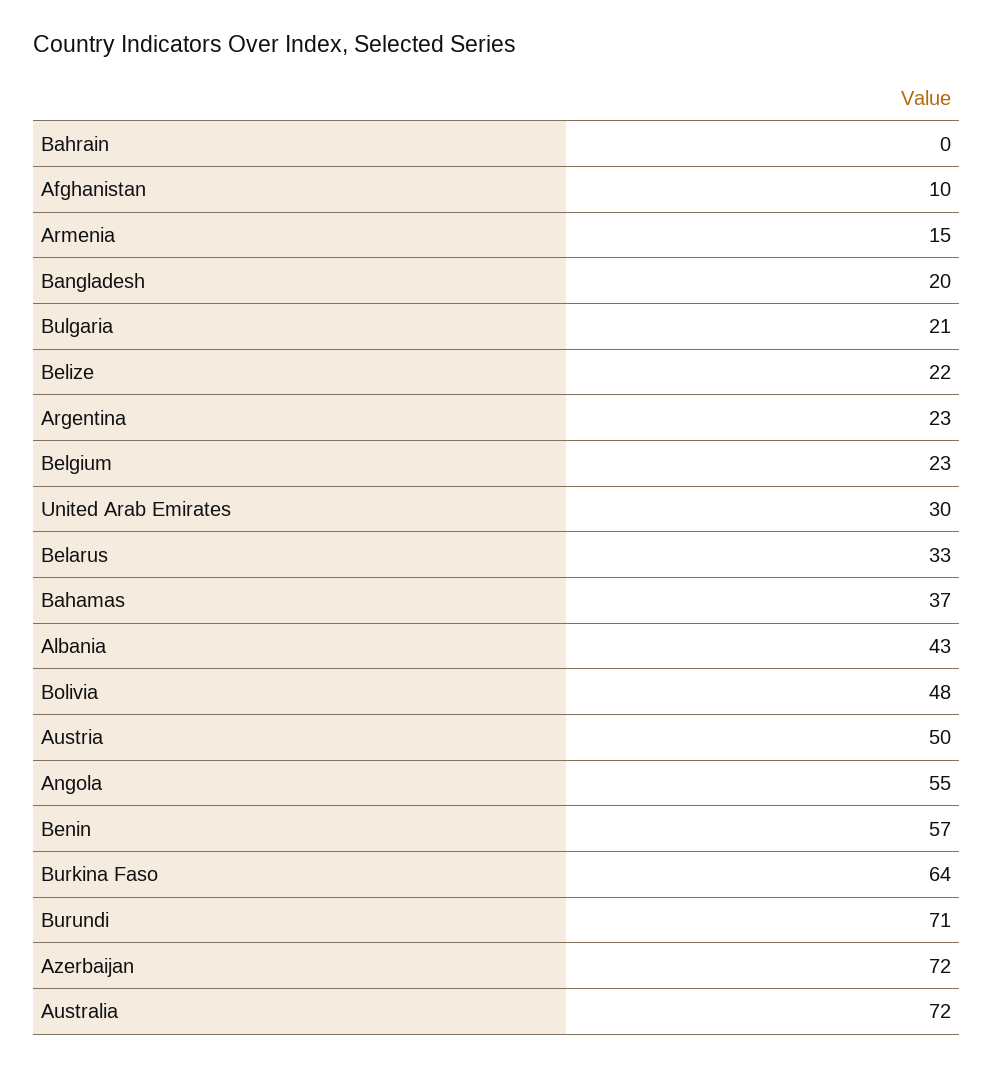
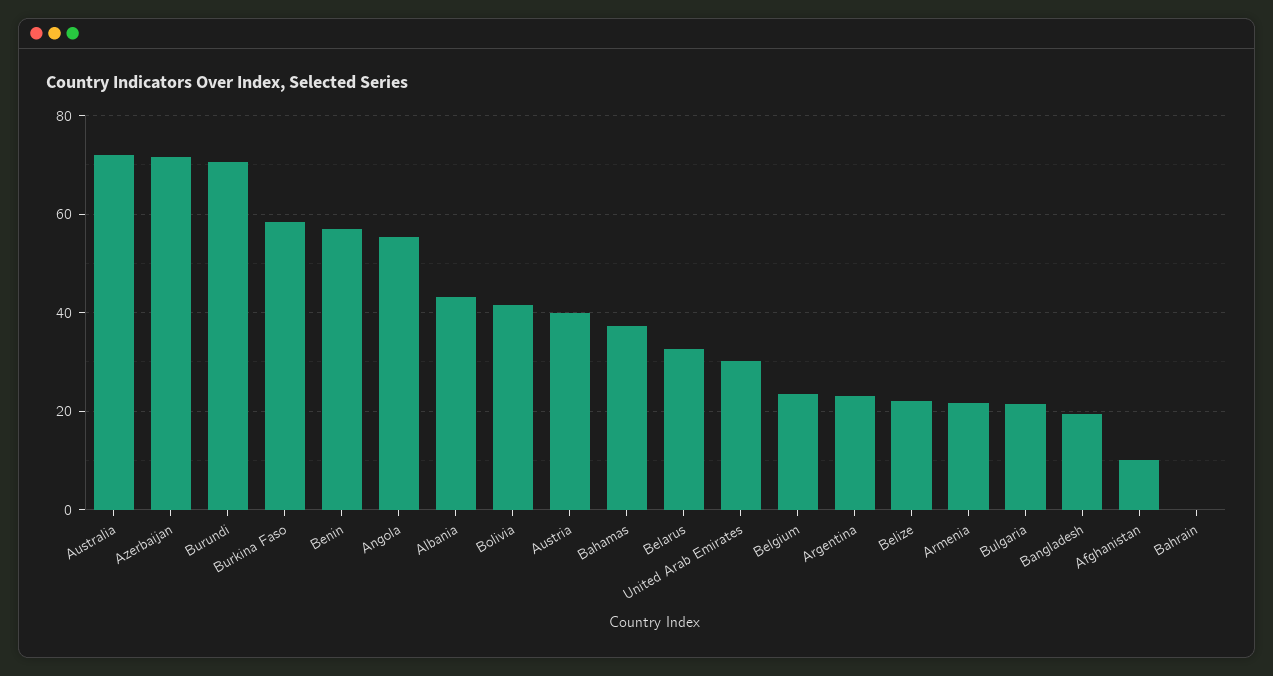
Armenia: 15 -> 22
Bolivia: 48 -> 42
Austria: 50 -> 40
Burkina Faso: 64 -> 58

